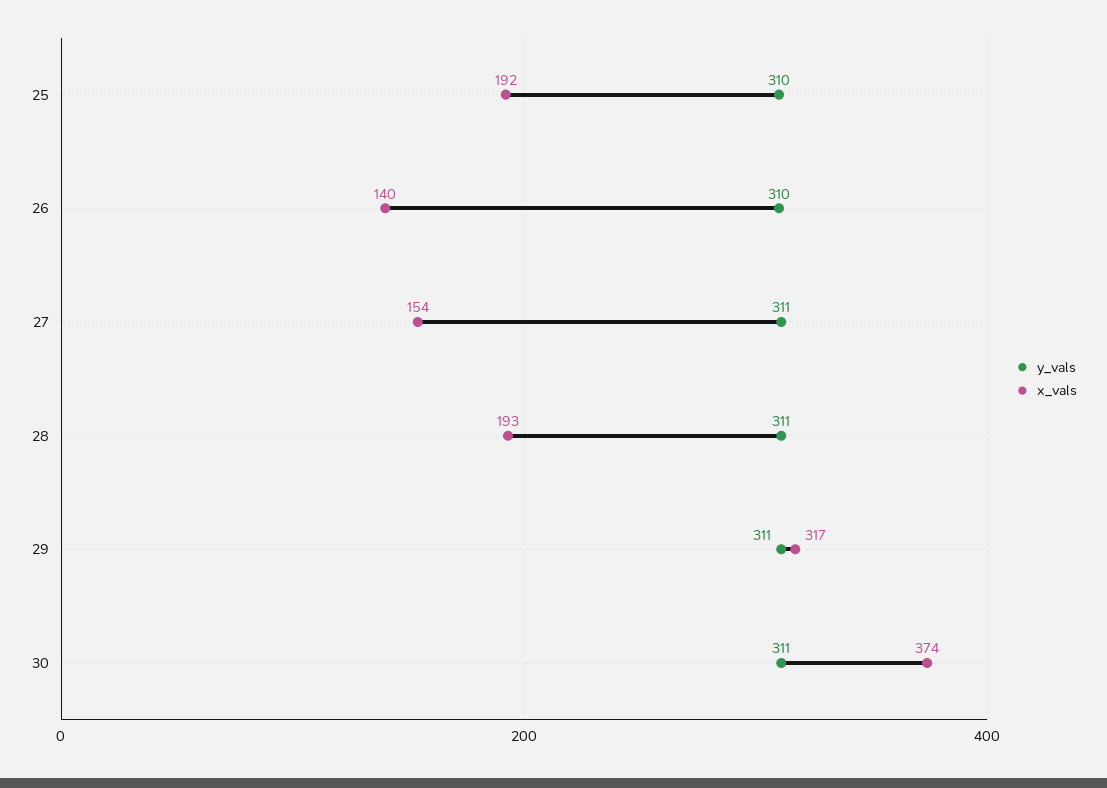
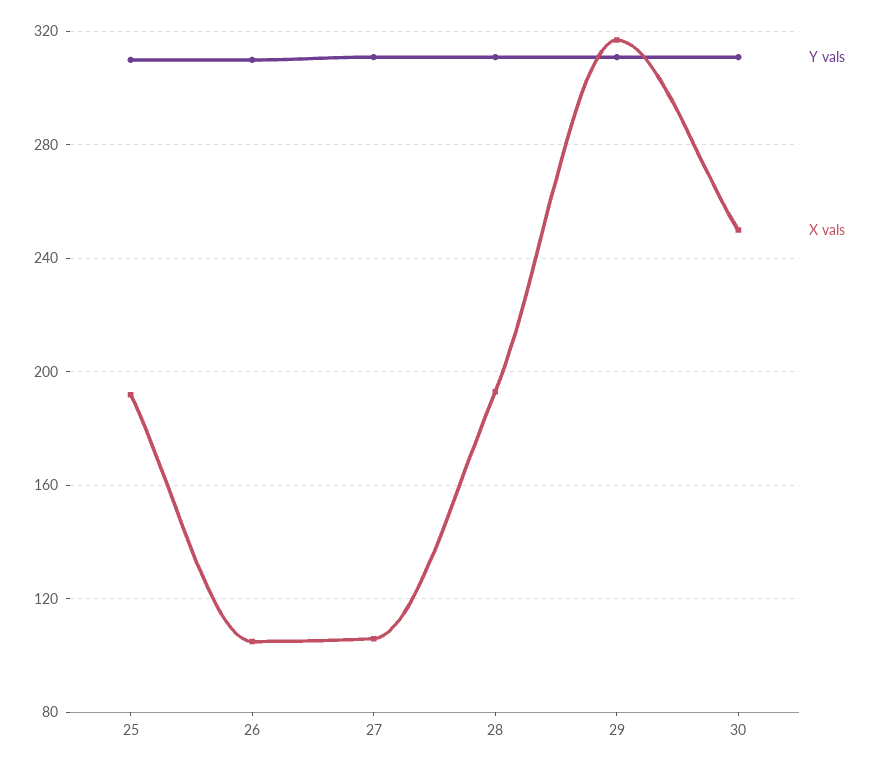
x_vals, 26: 140 -> 105
x_vals, 27: 154 -> 105
x_vals, 30: 374 -> 250

